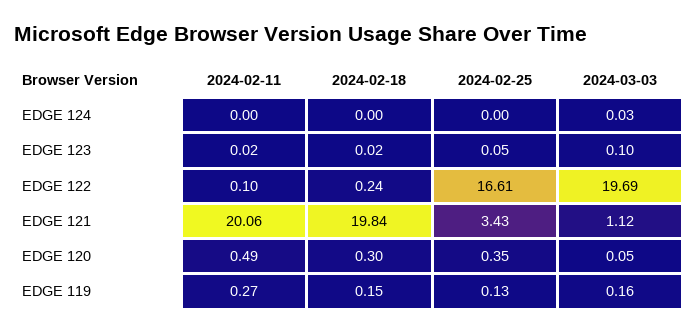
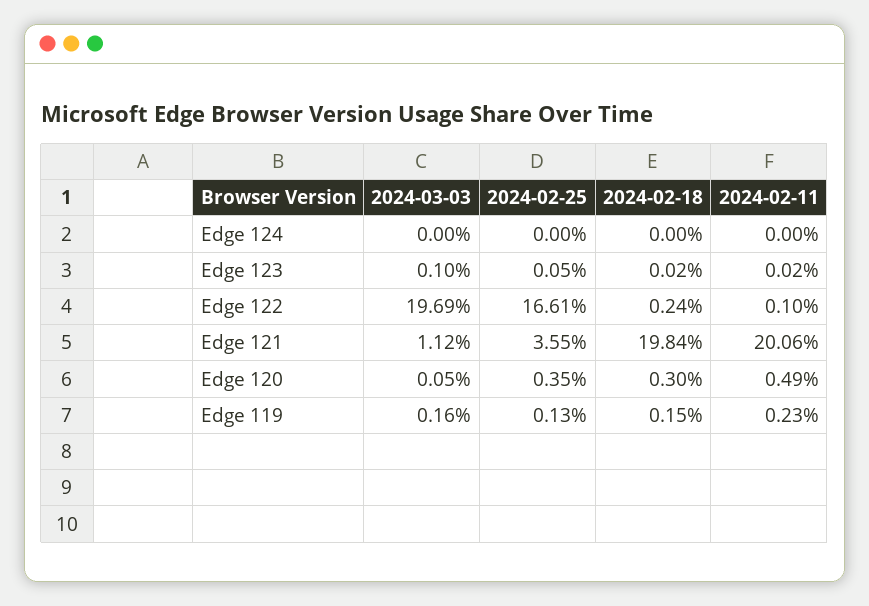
2024-03-03, EDGE 124: 0.03 -> 0
2024-02-25, EDGE 121: 3.43 -> 3.55
2024-02-11, EDGE 119: 0.27 -> 0.23

